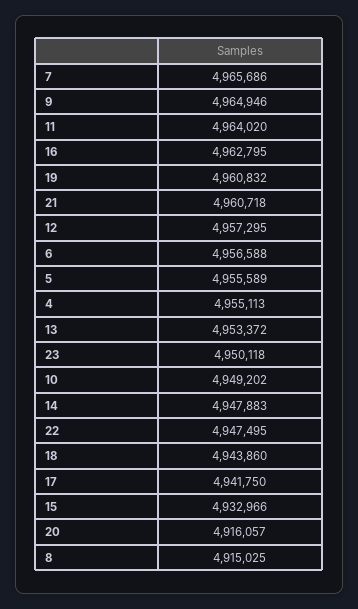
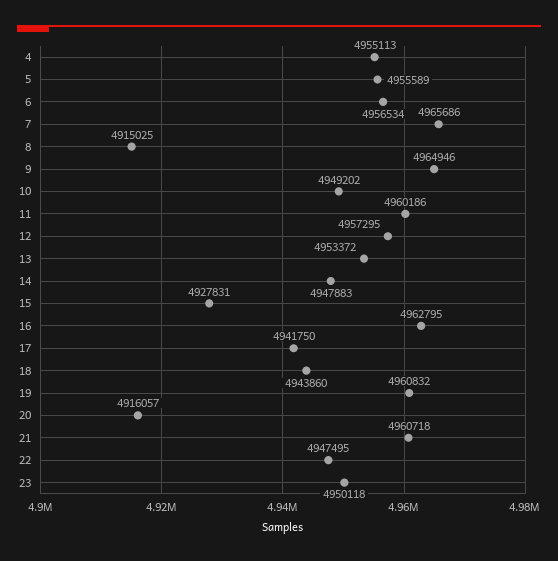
11: 4964020 -> 4960186
6: 4956588 -> 4956534
15: 4932966 -> 4927831

